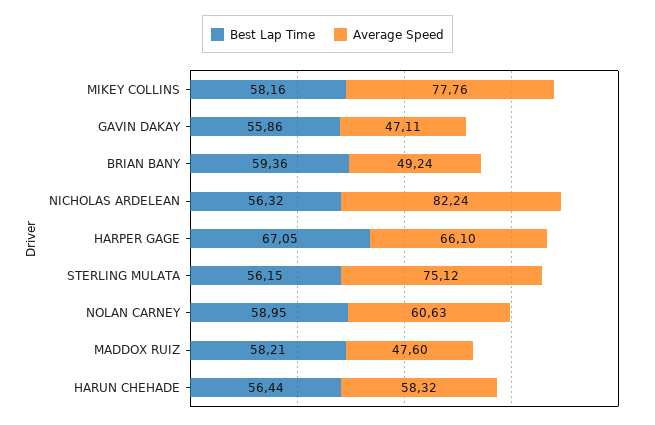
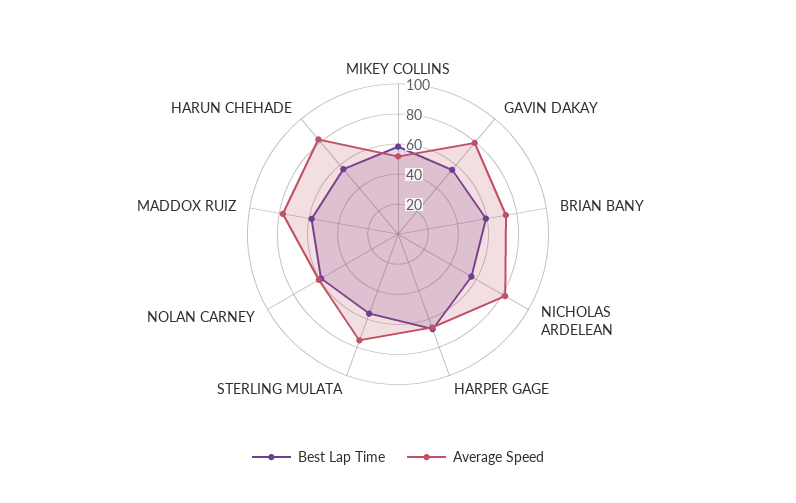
Average Speed, MIKEY COLLINS: 77.76 -> 50
Average Speed, GAVIN DAKAY: 47.11 -> 80
Average Speed, BRIAN BANY: 49.24 -> 70
Average Speed, MADDOX RUIZ: 47.6 -> 80
Average Speed, HARUN CHEHADE: 58.32 -> 80

